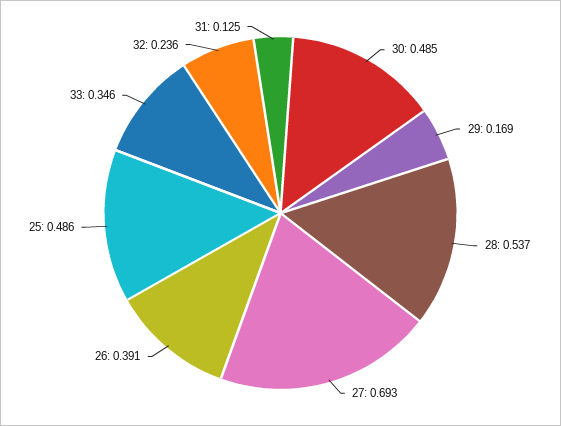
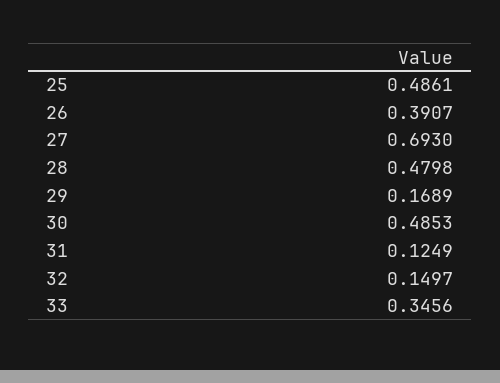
28: 0.537 -> 0.4798
32: 0.236 -> 0.1497

